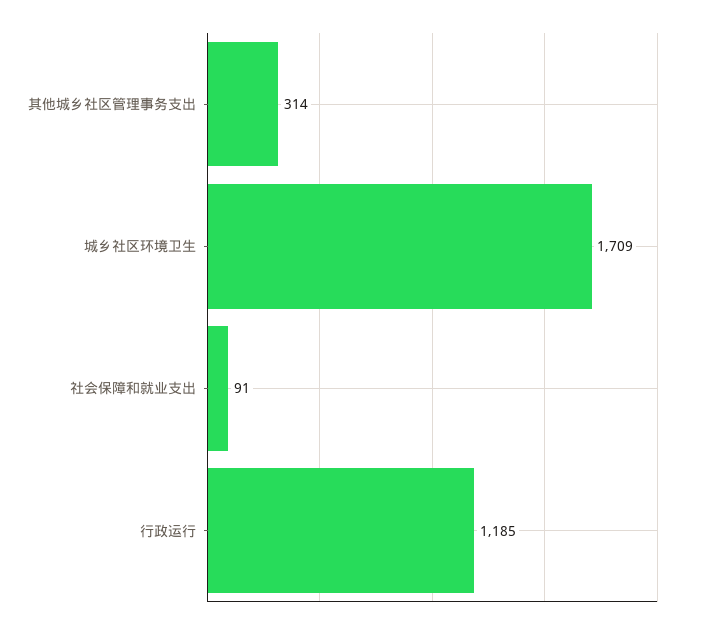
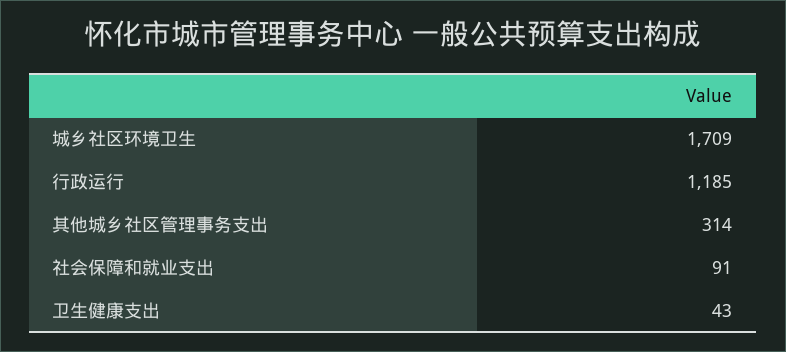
卫生健康支出: none -> 43

